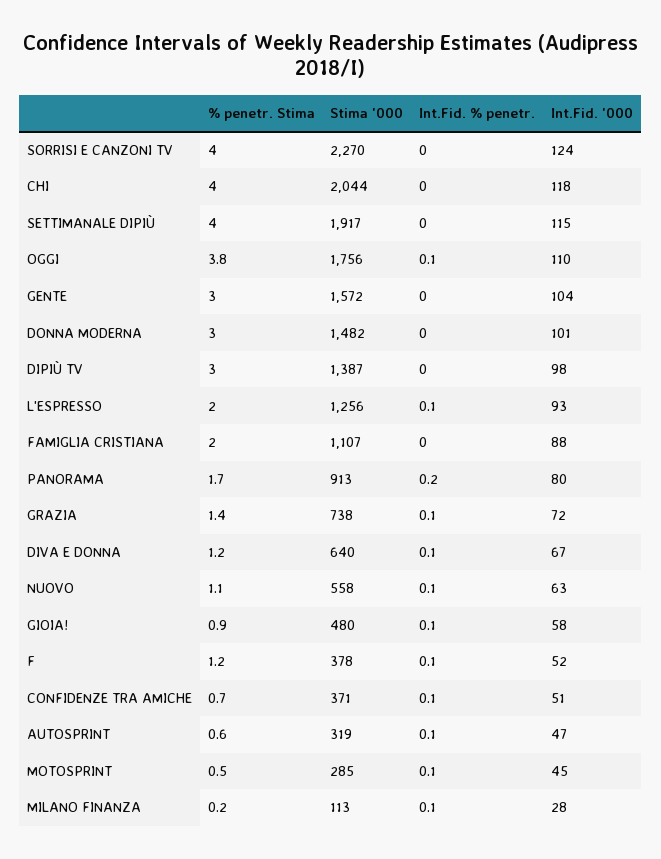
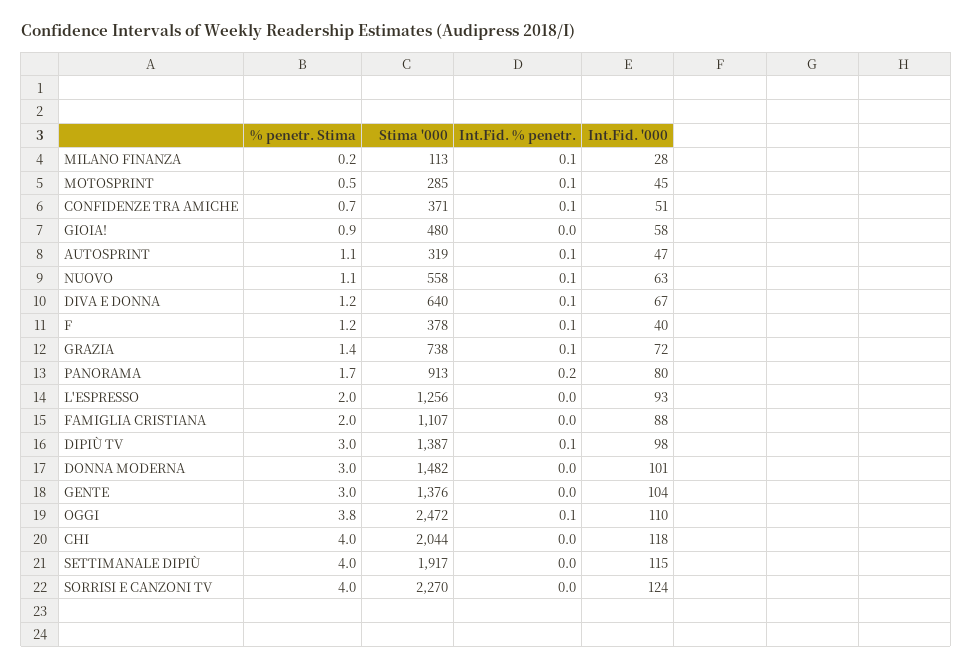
Stima '000, OGGI: 1756 -> 2472
Stima '000, GENTE: 1572 -> 1376
Int.Fid. % penetr., DIPIÙ TV: 0 -> 0.1
Int.Fid. % penetr., L'ESPRESSO: 0.1 -> 0
Int.Fid. % penetr., GIOIA!: 0.1 -> 0
Int.Fid. '000, F: 52 -> 40
% penetr. Stima, AUTOSPRINT: 0.6 -> 1.1

